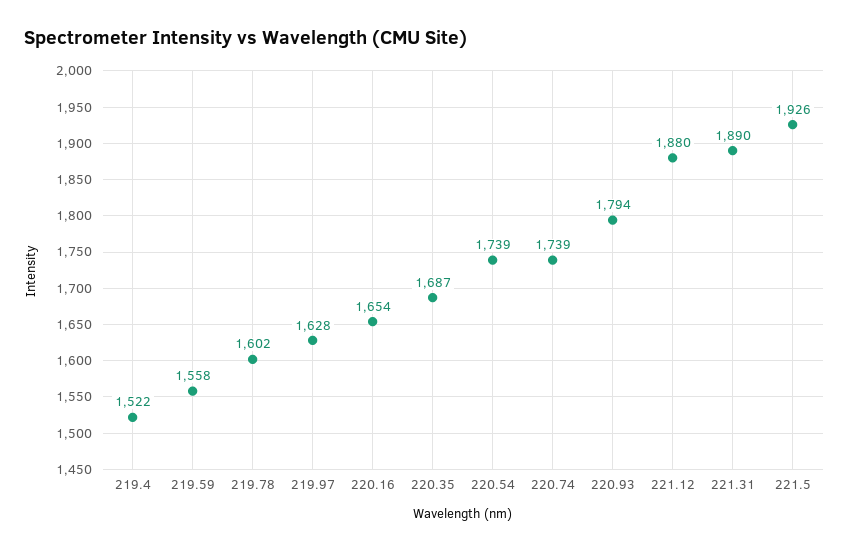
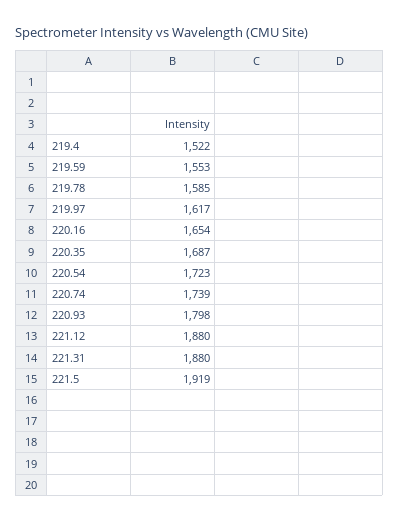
219.59: 1558 -> 1553
219.78: 1602 -> 1585
219.97: 1628 -> 1617
220.54: 1739 -> 1723
220.93: 1794 -> 1798
221.31: 1890 -> 1880
221.5: 1926 -> 1919

